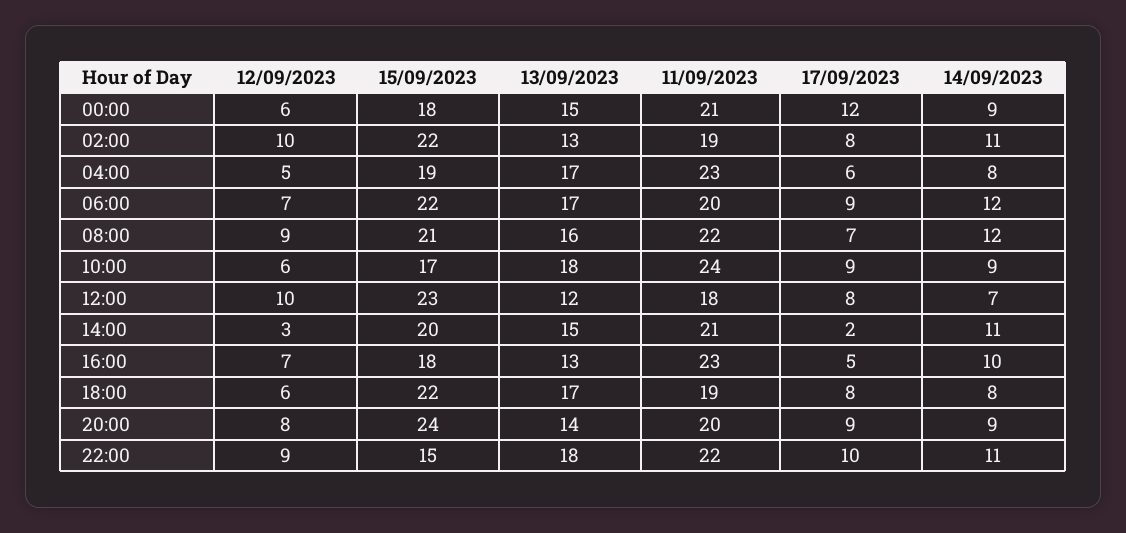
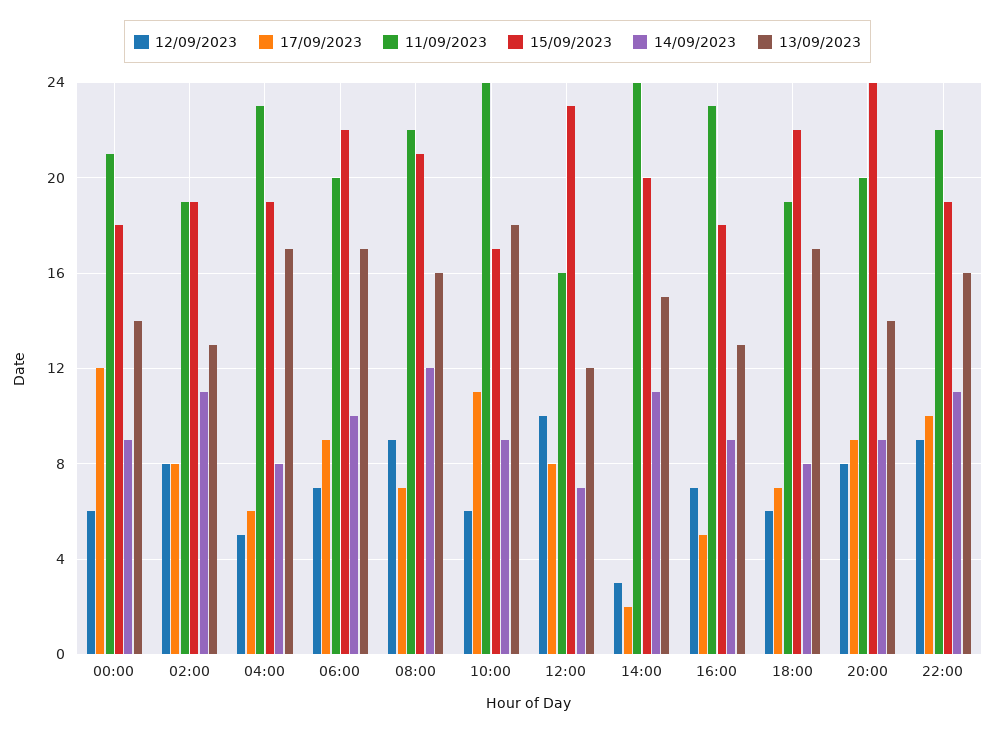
13/09/2023, 00:00: 15 -> 14
12/09/2023, 02:00: 10 -> 8
15/09/2023, 02:00: 22 -> 19
14/09/2023, 06:00: 12 -> 10
17/09/2023, 10:00: 9 -> 11
11/09/2023, 12:00: 18 -> 16
11/09/2023, 14:00: 21 -> 24
14/09/2023, 16:00: 10 -> 9
17/09/2023, 18:00: 8 -> 7
15/09/2023, 22:00: 15 -> 19
13/09/2023, 22:00: 18 -> 16

